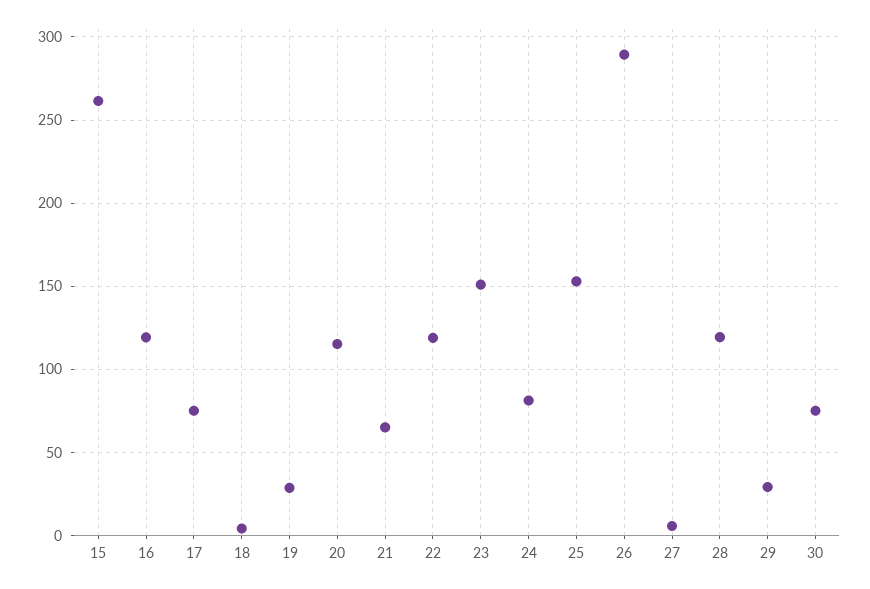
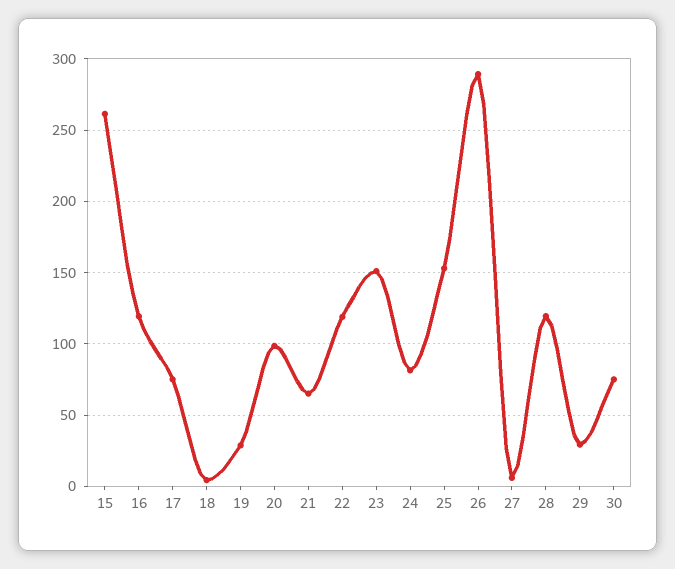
20: 115 -> 100

